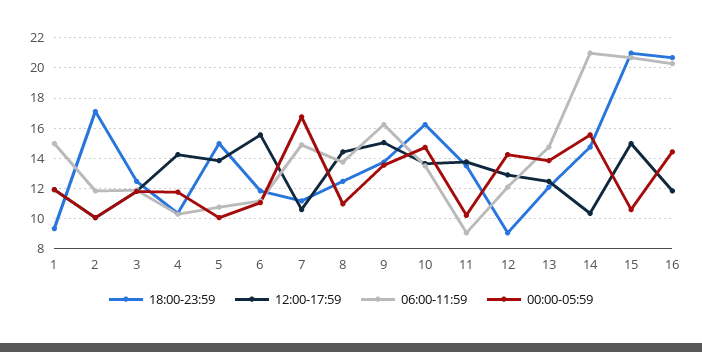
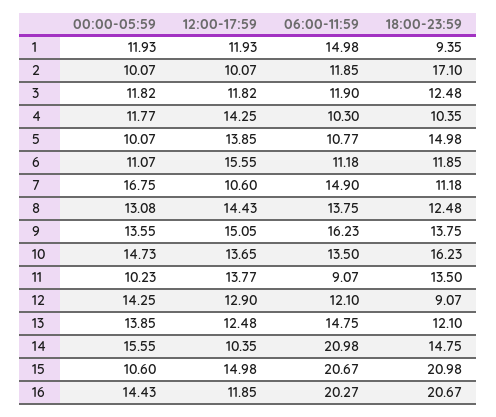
00:00-05:59, 8: 11 -> 13.08

